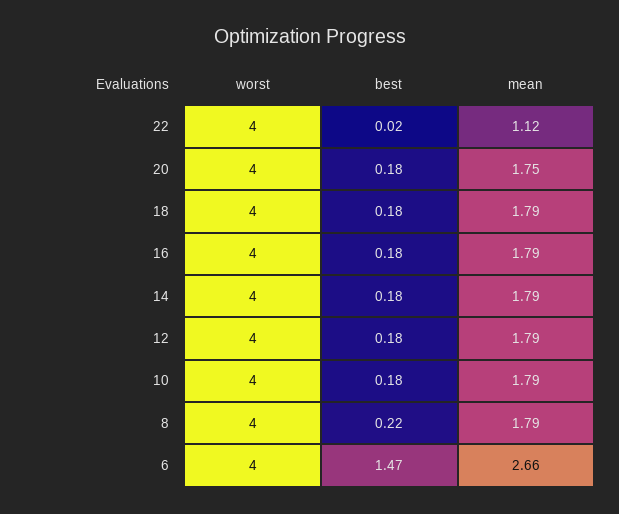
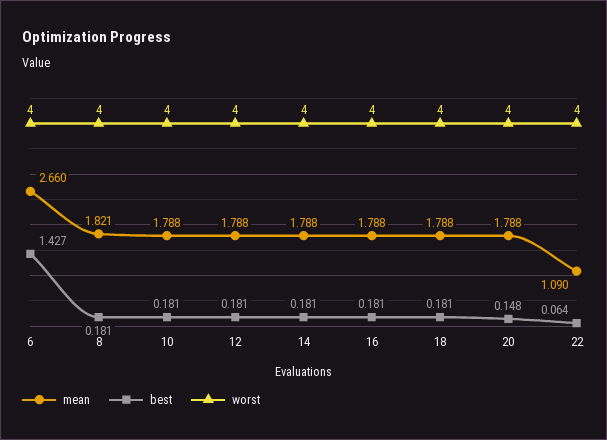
best, 22: 0.02 -> 0.064
mean, 22: 1.12 -> 1.09
best, 20: 0.18 -> 0.148
mean, 20: 1.75 -> 1.788
best, 8: 0.22 -> 0.181
mean, 8: 1.79 -> 1.821
best, 6: 1.47 -> 1.427

